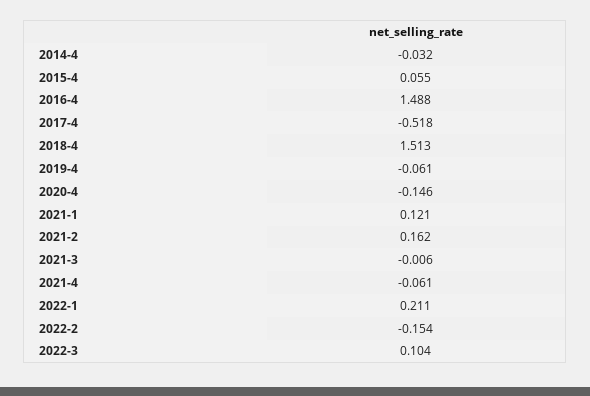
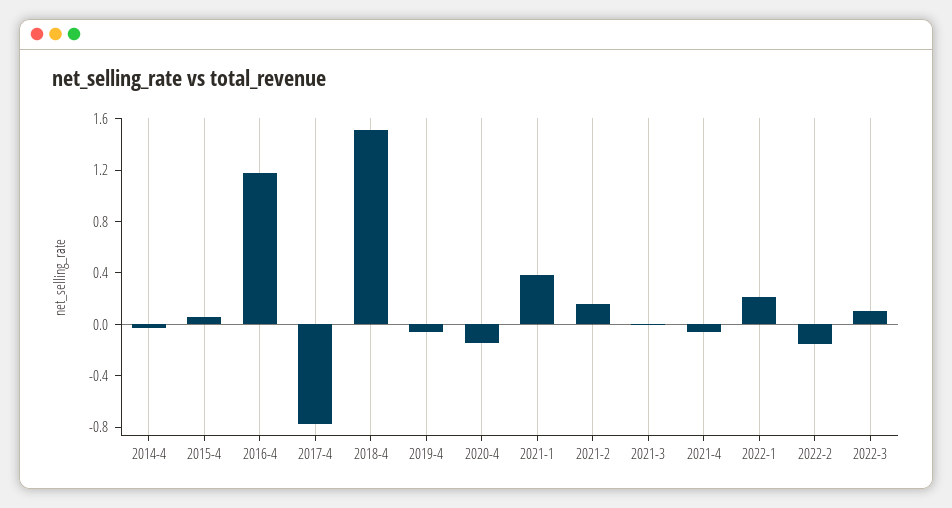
2016-4: 1.488 -> 1.2
2017-4: -0.518 -> -0.8
2021-1: 0.121 -> 0.4

